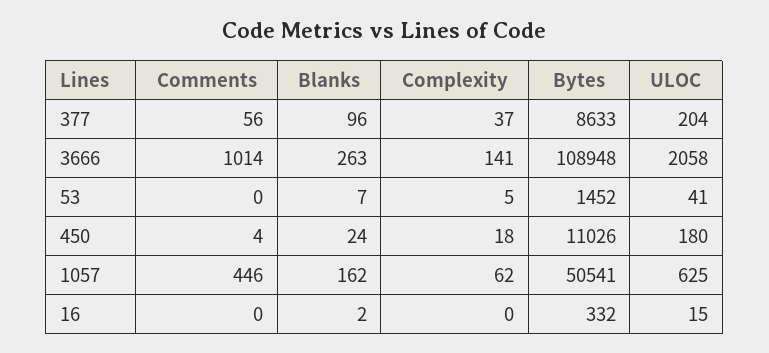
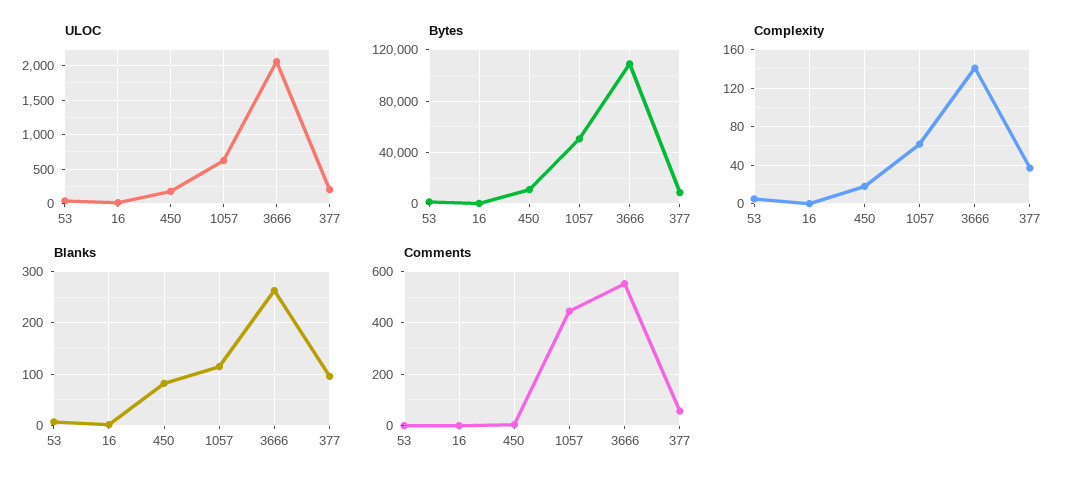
Comments, 3666: 1014 -> 550
Blanks, 450: 24 -> 80
Blanks, 1057: 162 -> 120

